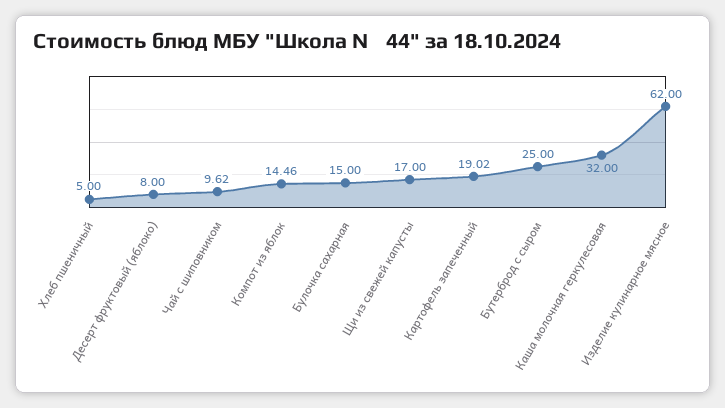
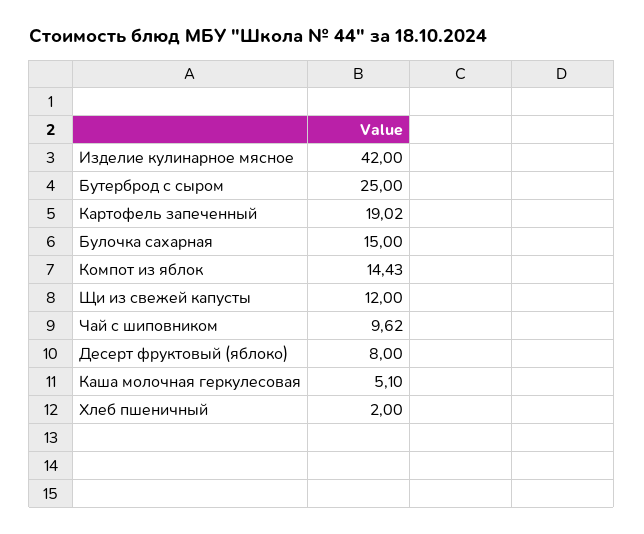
Хлеб пшеничный: 5 -> 2
Компот из яблок: 14.46 -> 14.43
Щи из свежей капусты: 17 -> 12
Каша молочная геркулесовая: 32 -> 5.1
Изделие кулинарное мясное: 62 -> 42

